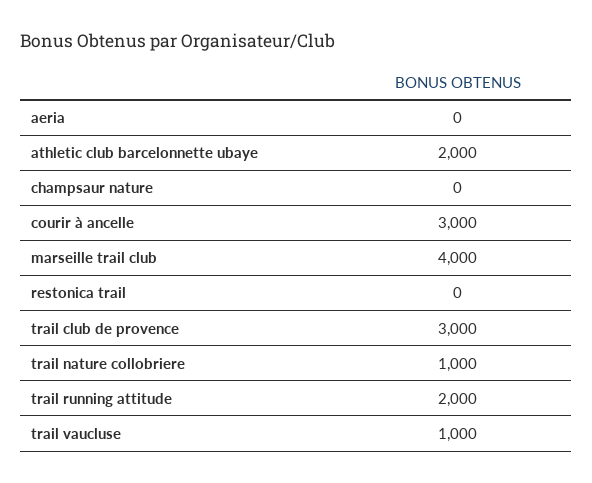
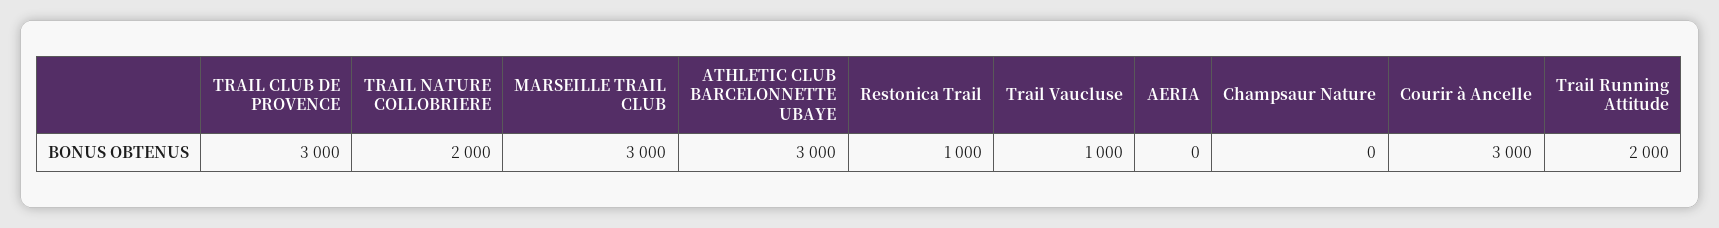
athletic club barcelonnette ubaye: 2000 -> 3000
marseille trail club: 4000 -> 3000
restonica trail: 0 -> 1000
trail nature collobriere: 1000 -> 2000

